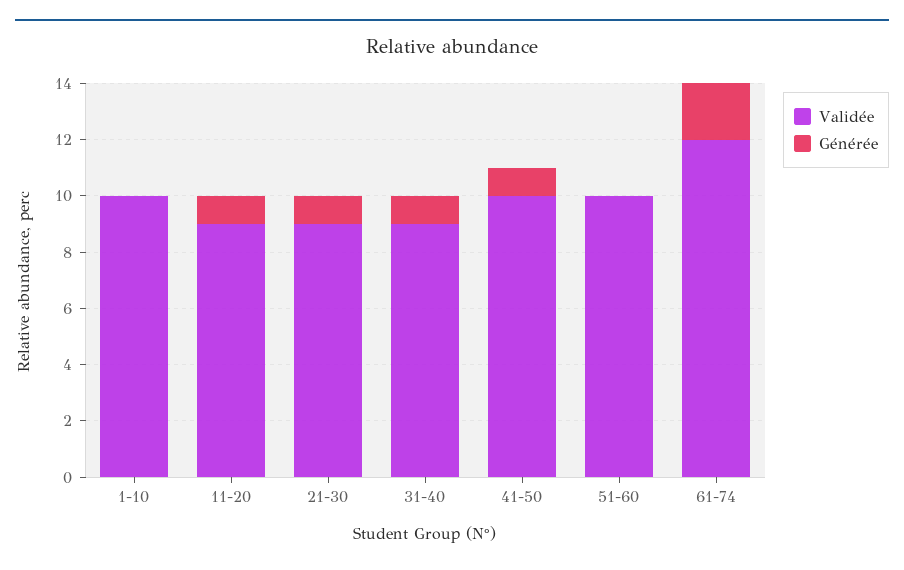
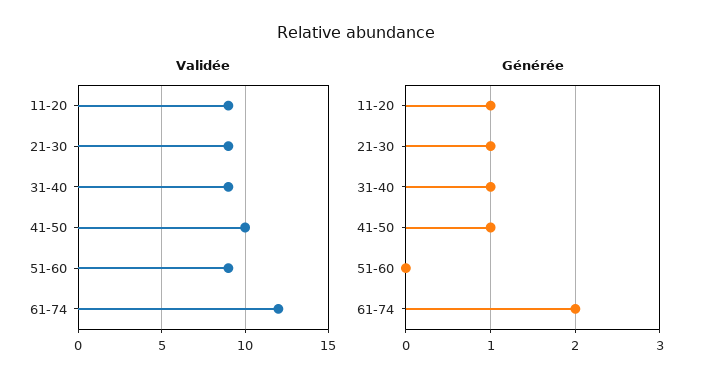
Validée, 1-10: 10 -> none
Générée, 1-10: 0 -> none
Validée, 51-60: 10 -> 9

